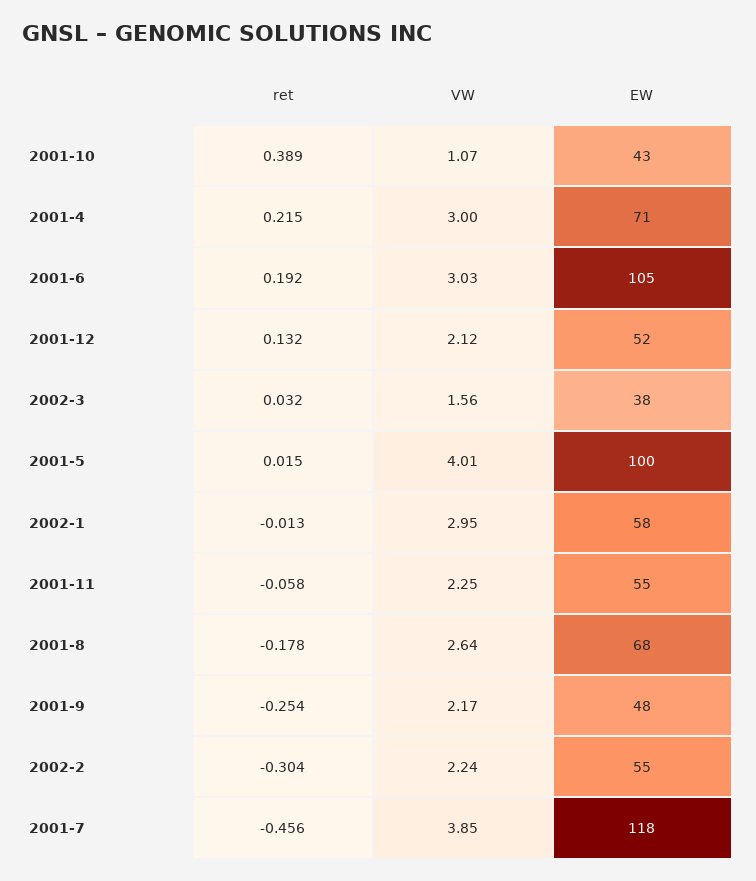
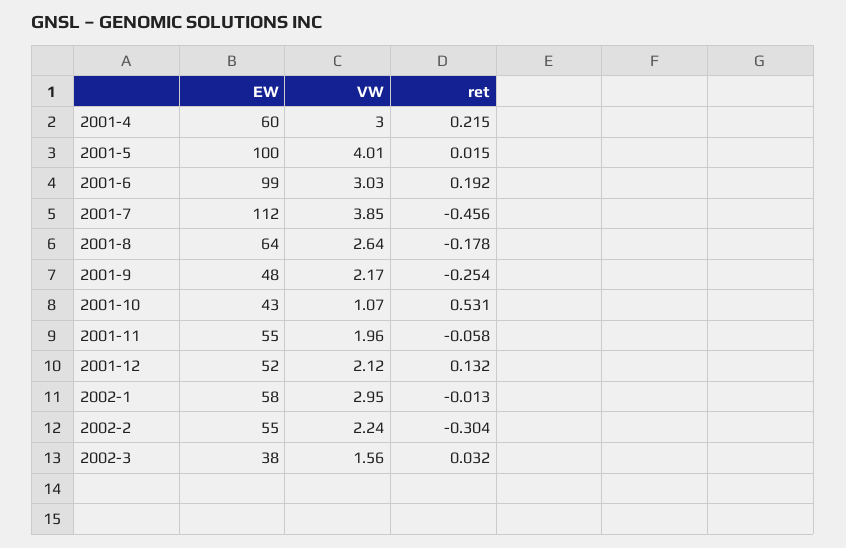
ret, 2001-10: 0.389 -> 0.531
EW, 2001-4: 71 -> 60
EW, 2001-6: 105 -> 99
VW, 2001-11: 2.25 -> 1.96
EW, 2001-8: 68 -> 64
EW, 2001-7: 118 -> 112

